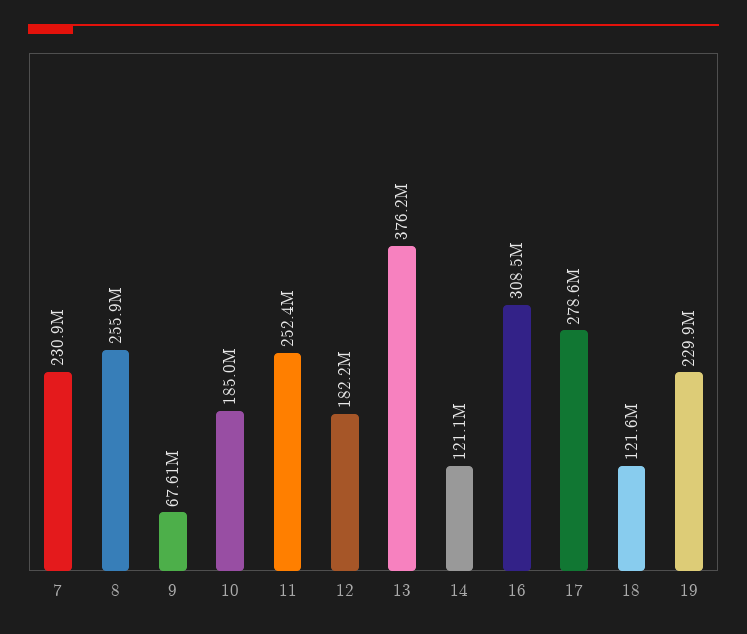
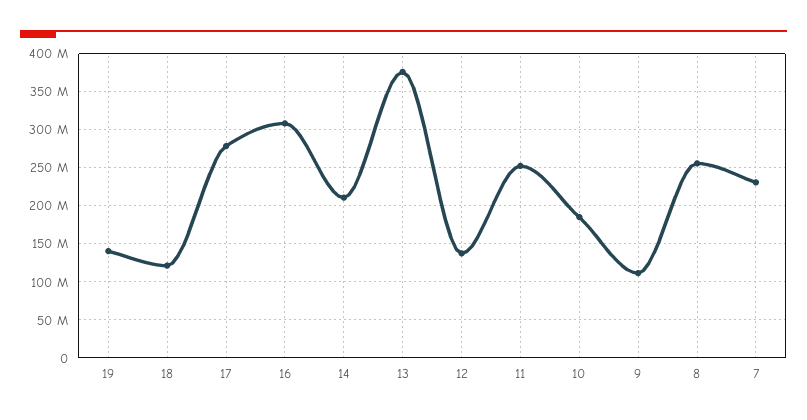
9: 67610000 -> 110000000
12: 182200000 -> 140000000
14: 121100000 -> 210000000
19: 229900000 -> 140000000

